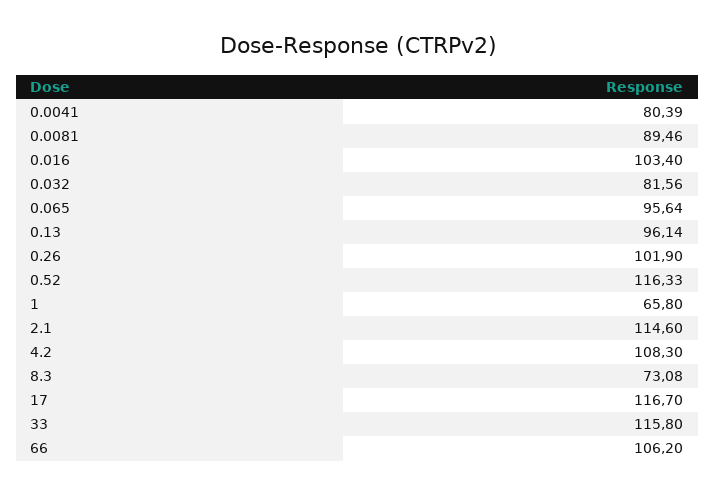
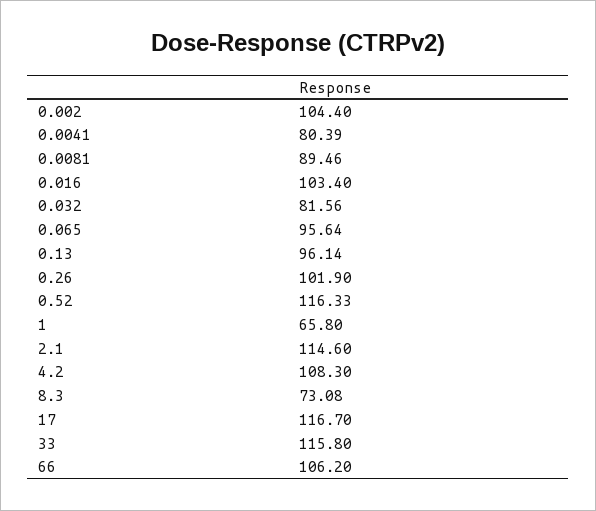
0.002: none -> 104.4

